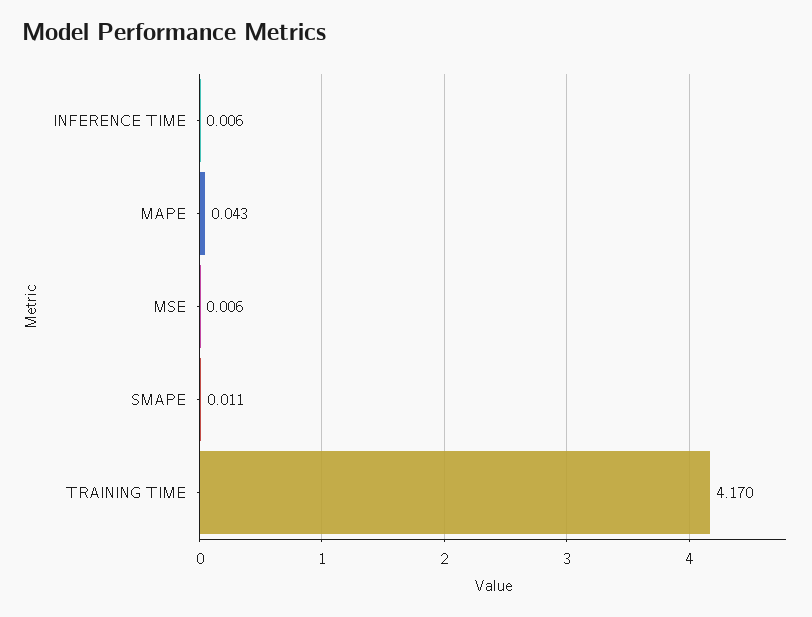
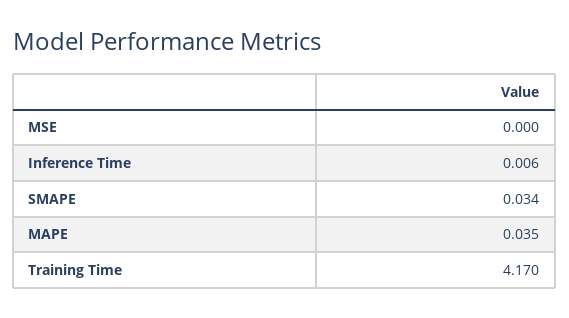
MAPE: 0.043 -> 0.035
MSE: 0.006 -> 0
SMAPE: 0.011 -> 0.034

